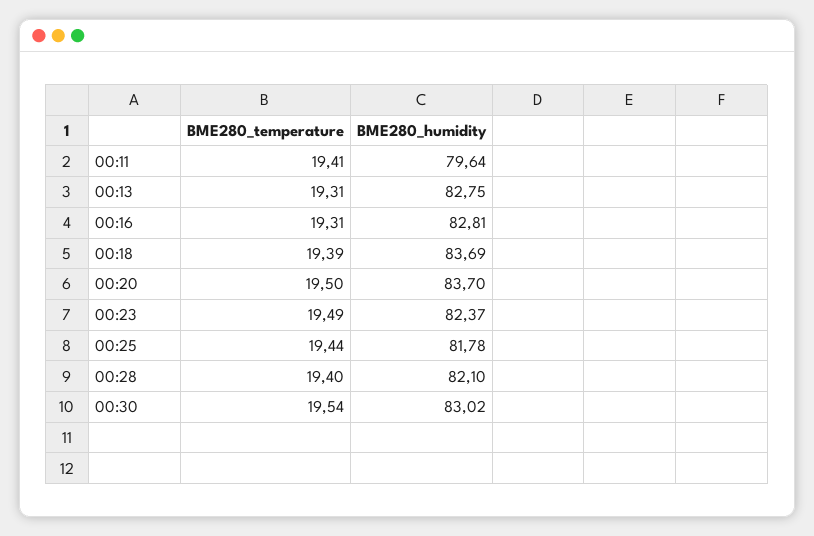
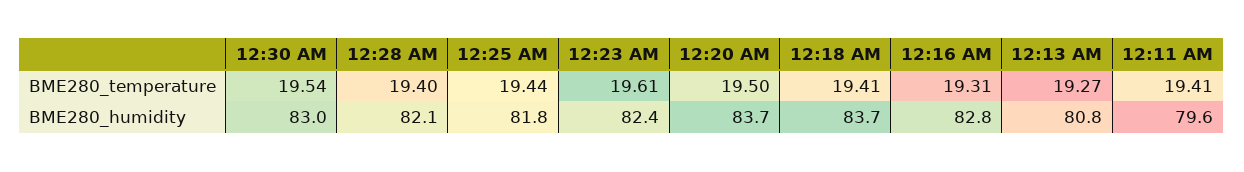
BME280_temperature, 00:13: 19.31 -> 19.27
BME280_humidity, 00:13: 82.75 -> 80.8
BME280_temperature, 00:18: 19.39 -> 19.41
BME280_temperature, 00:23: 19.49 -> 19.61

